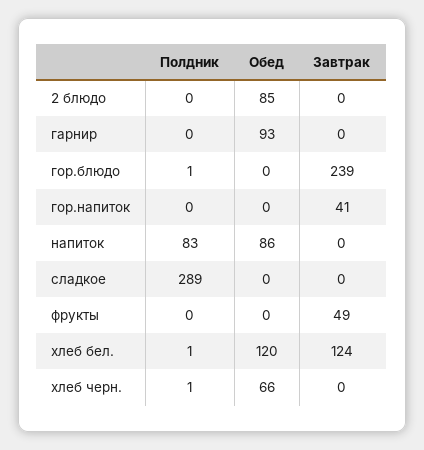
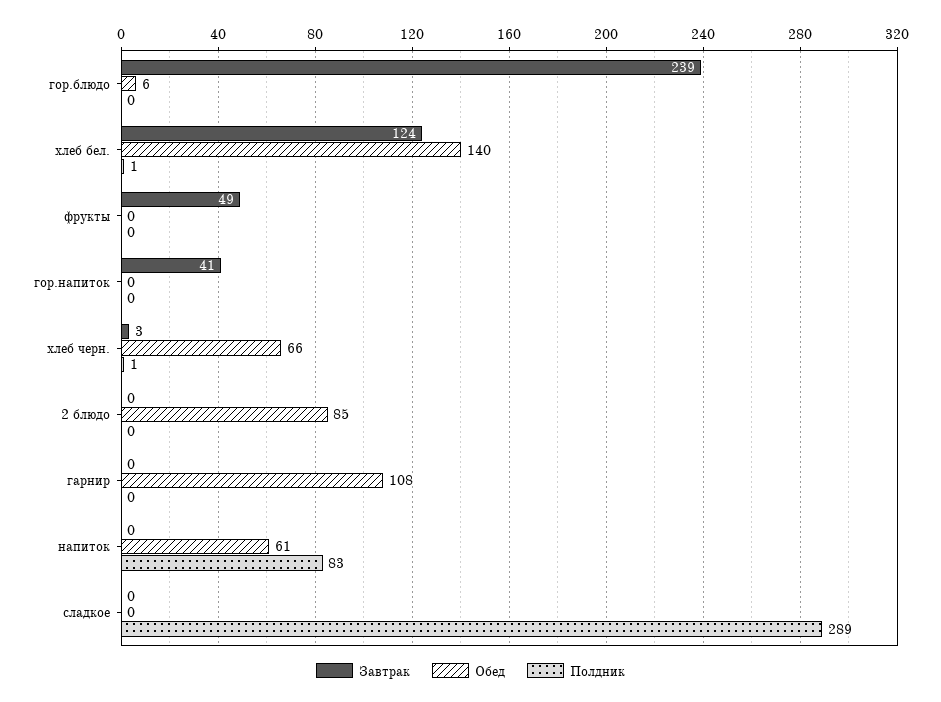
Обед, гарнир: 93 -> 108
Полдник, гор.блюдо: 1 -> 0
Обед, гор.блюдо: 0 -> 6
Обед, напиток: 86 -> 61
Обед, хлеб бел.: 120 -> 140
Завтрак, хлеб черн.: 0 -> 3

